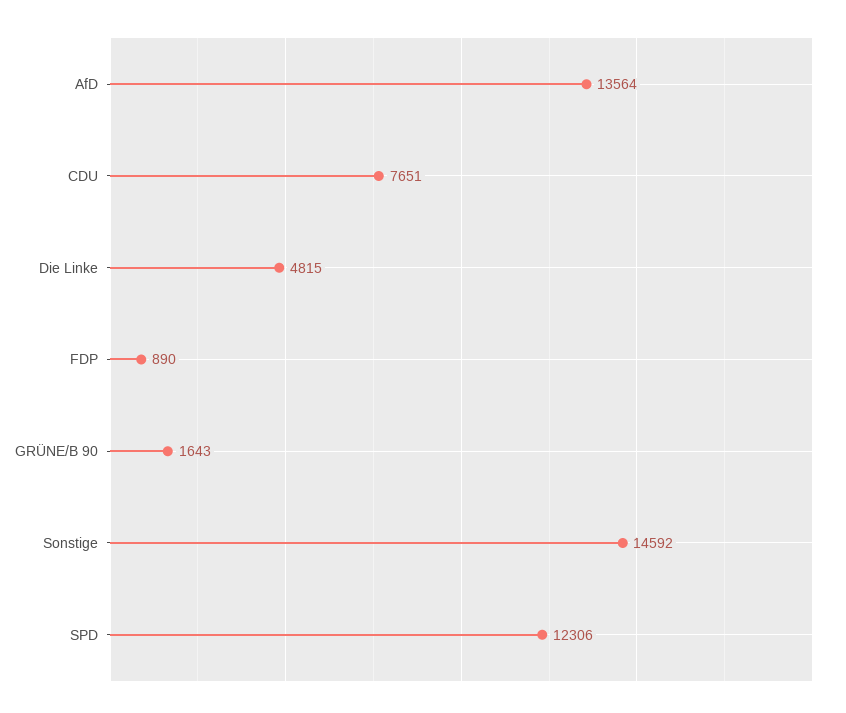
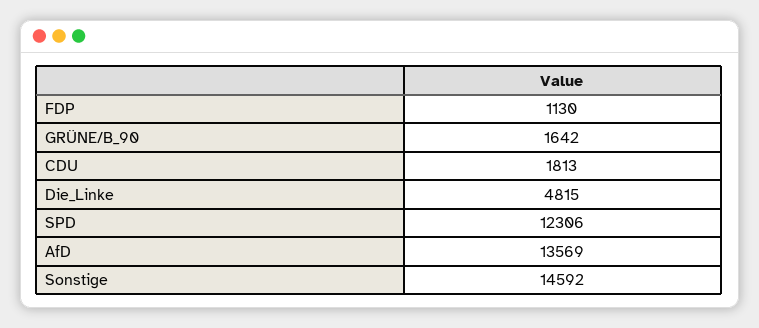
AfD: 13564 -> 13569
CDU: 7651 -> 1813
FDP: 890 -> 1130
GRÜNE/B 90: 1643 -> 1642

